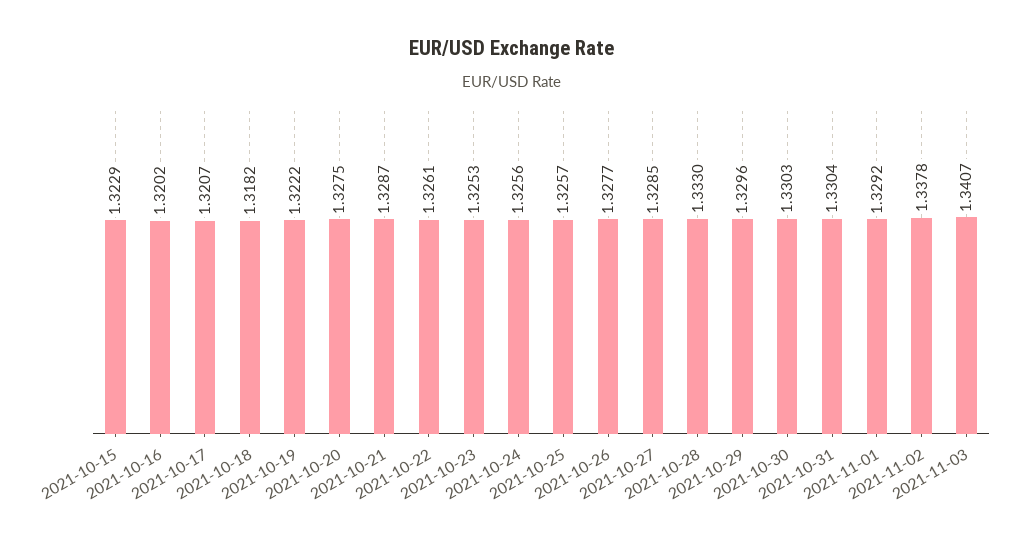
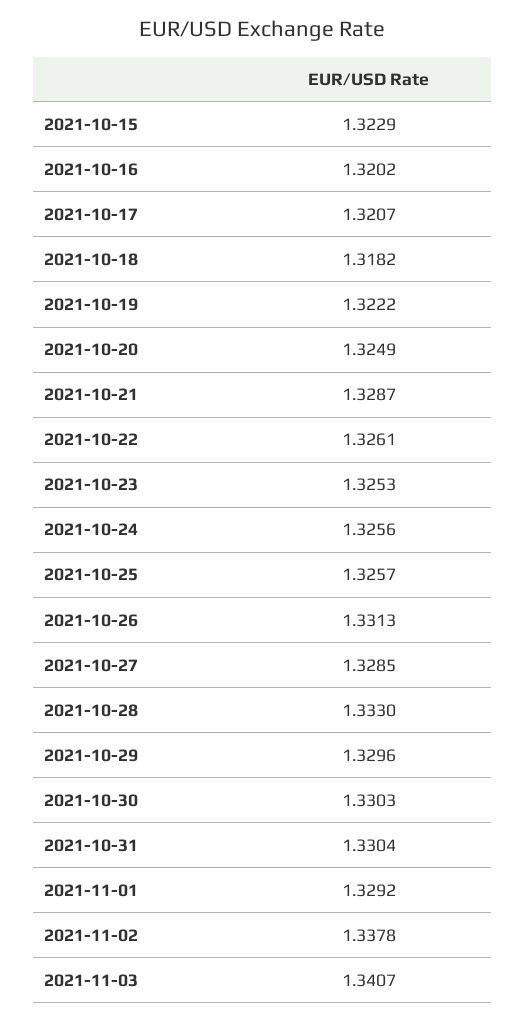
2021-10-20: 1.3275 -> 1.3249
2021-10-26: 1.3277 -> 1.3313

